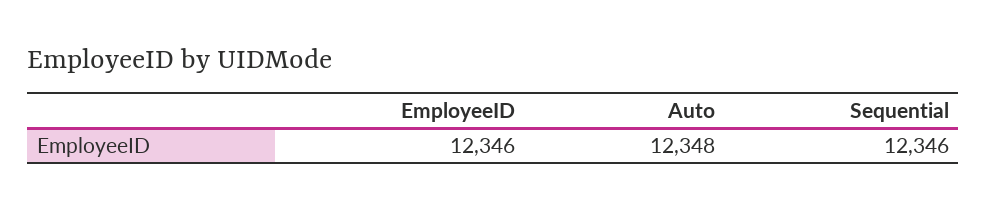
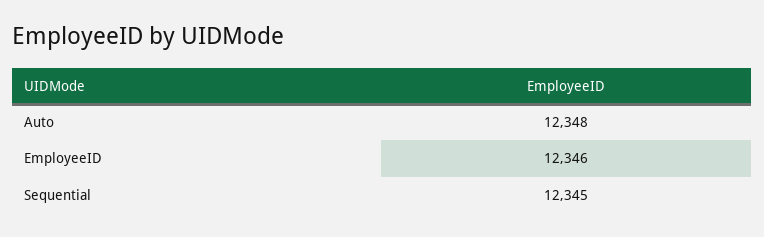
Sequential: 12346 -> 12345

